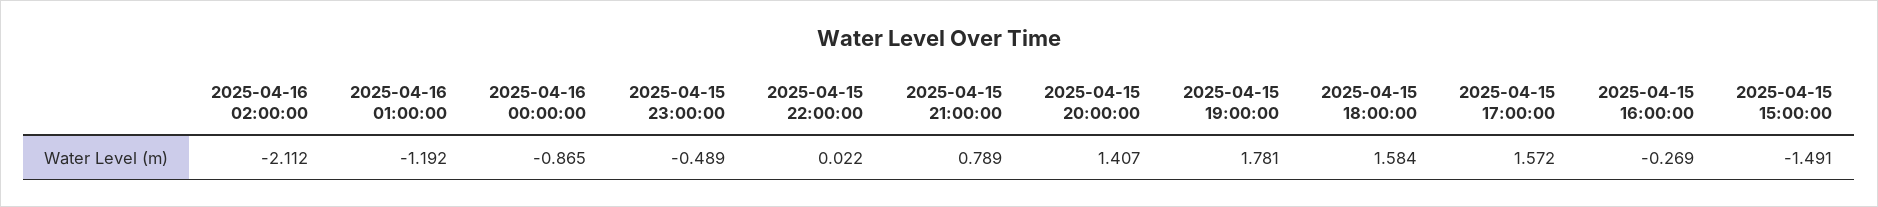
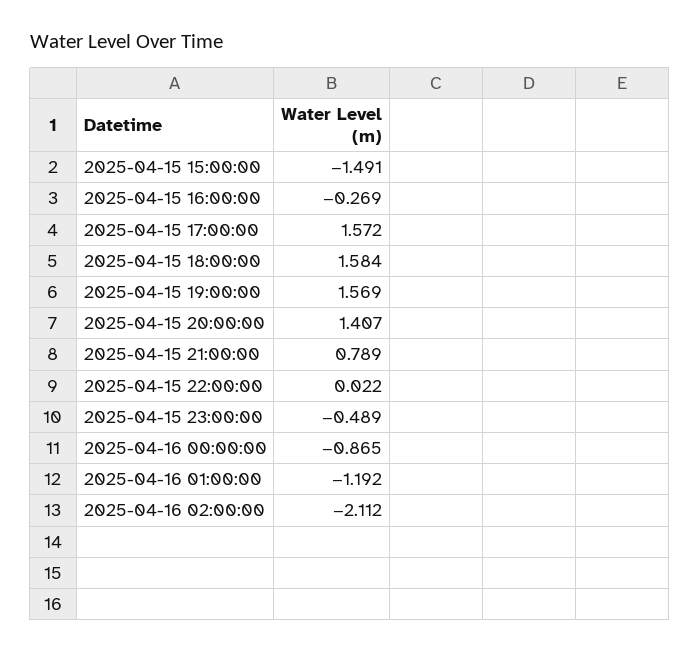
2025-04-15 19:00:00: 1.781 -> 1.569

